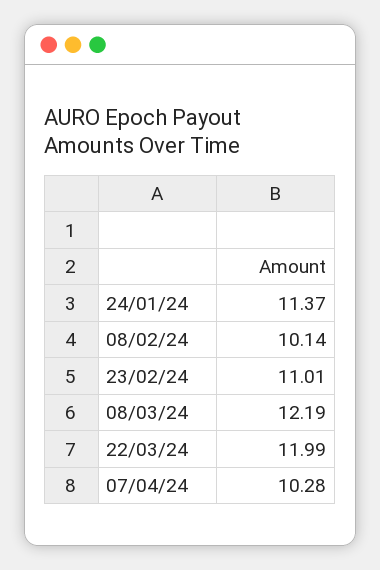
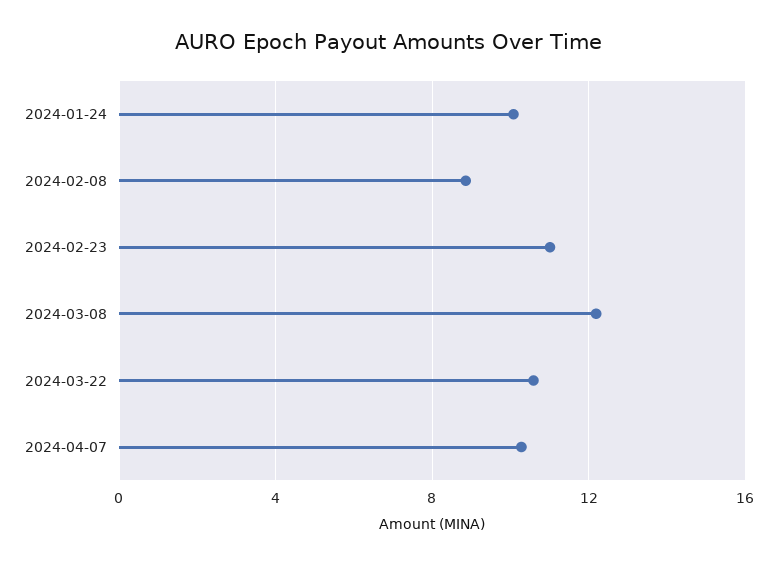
24/01/24: 11.37 -> 10
08/02/24: 10.14 -> 9
22/03/24: 11.99 -> 10.5

